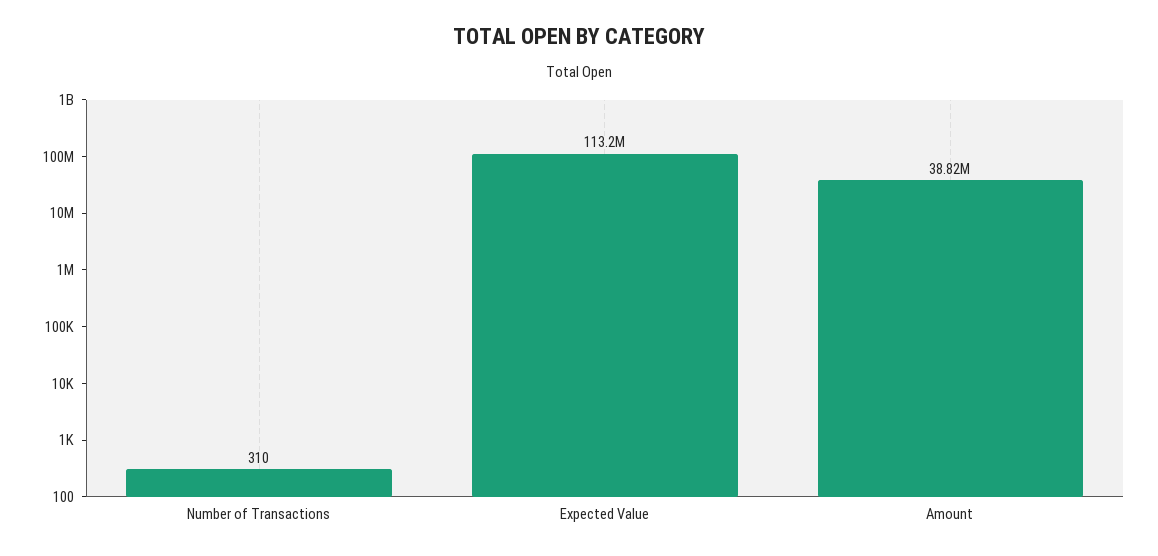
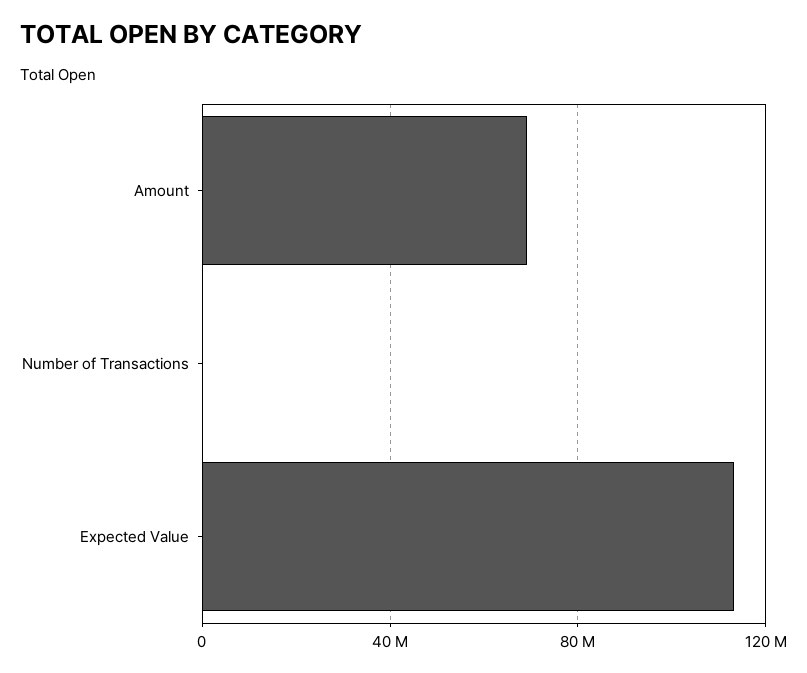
Amount: 38820000 -> 70000000

